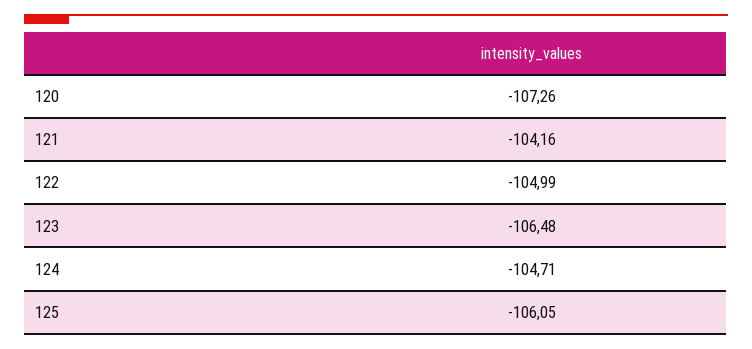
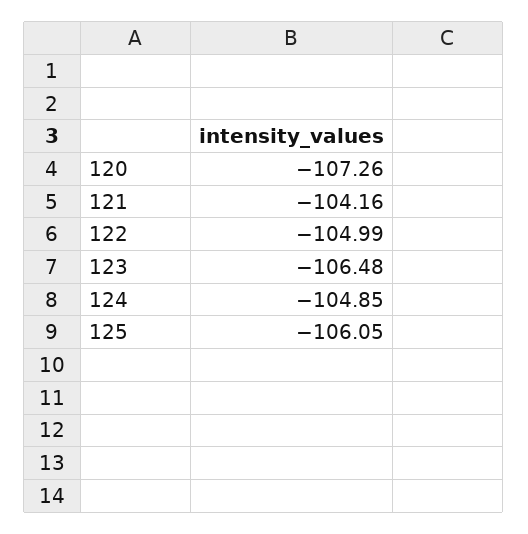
124: -104.71 -> -104.85

